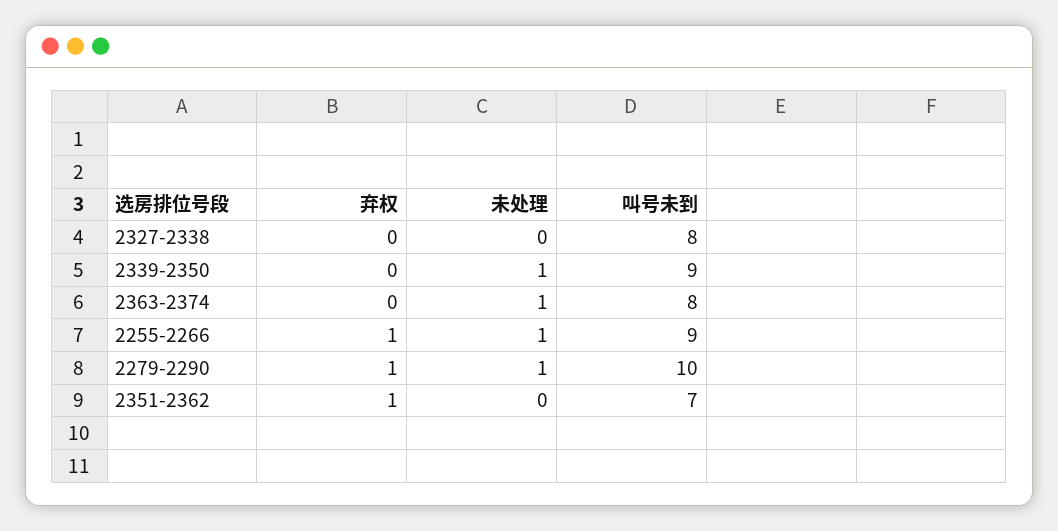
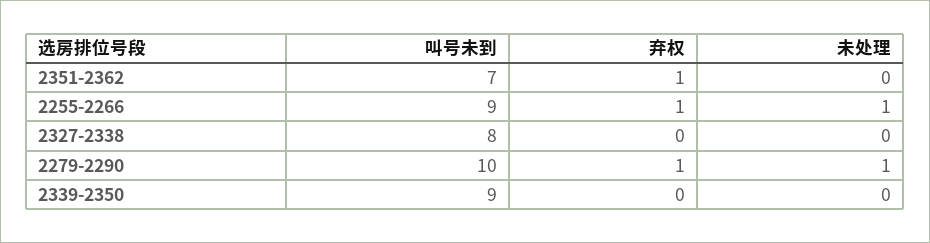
未处理, 2339-2350: 1 -> 0
弃权, 2363-2374: 0 -> none
未处理, 2363-2374: 1 -> none
叫号未到, 2363-2374: 8 -> none

